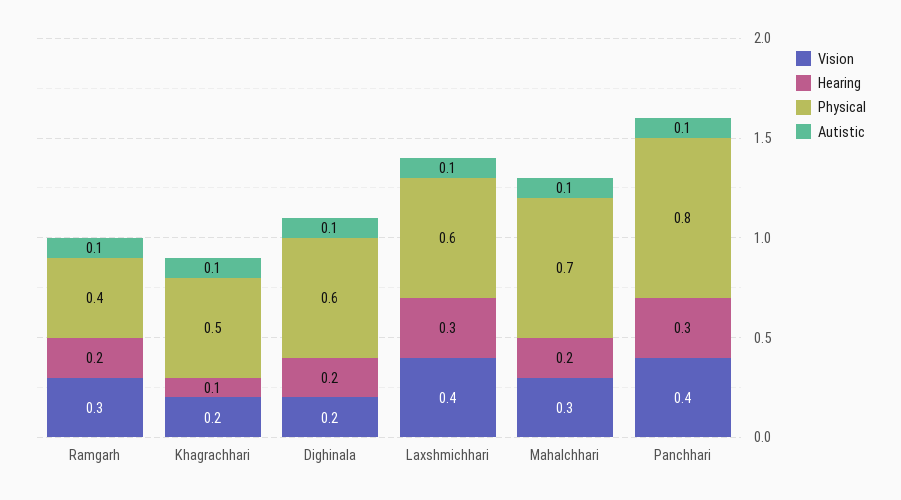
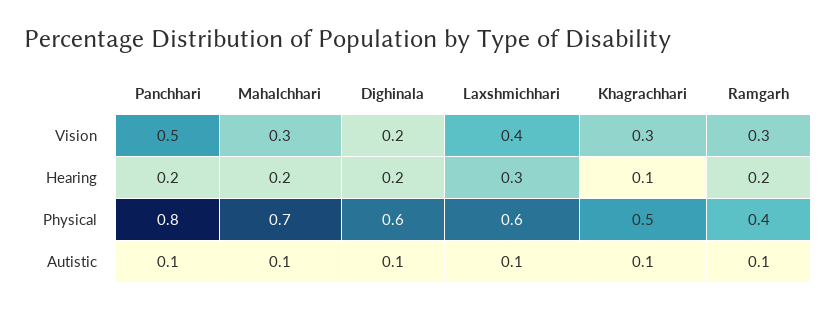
Vision, Khagrachhari: 0.2 -> 0.3
Vision, Panchhari: 0.4 -> 0.5
Hearing, Panchhari: 0.3 -> 0.2

